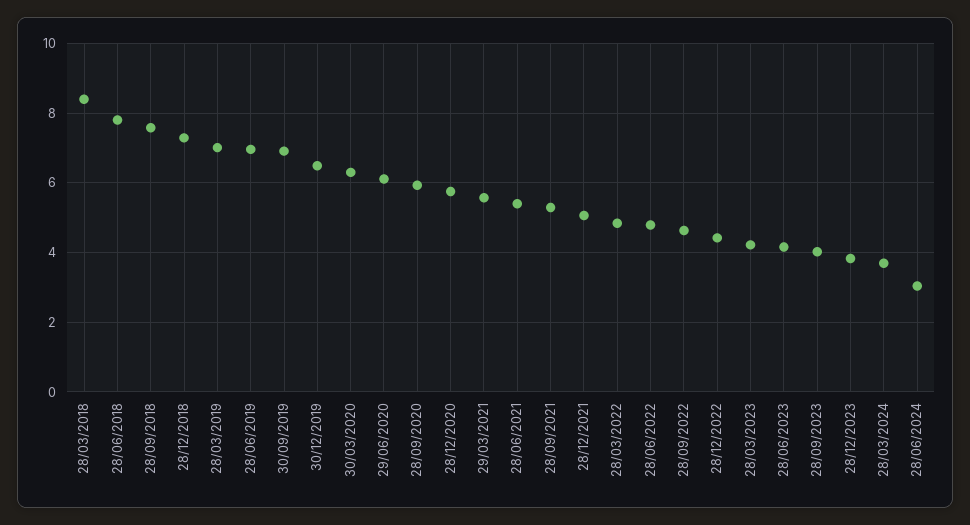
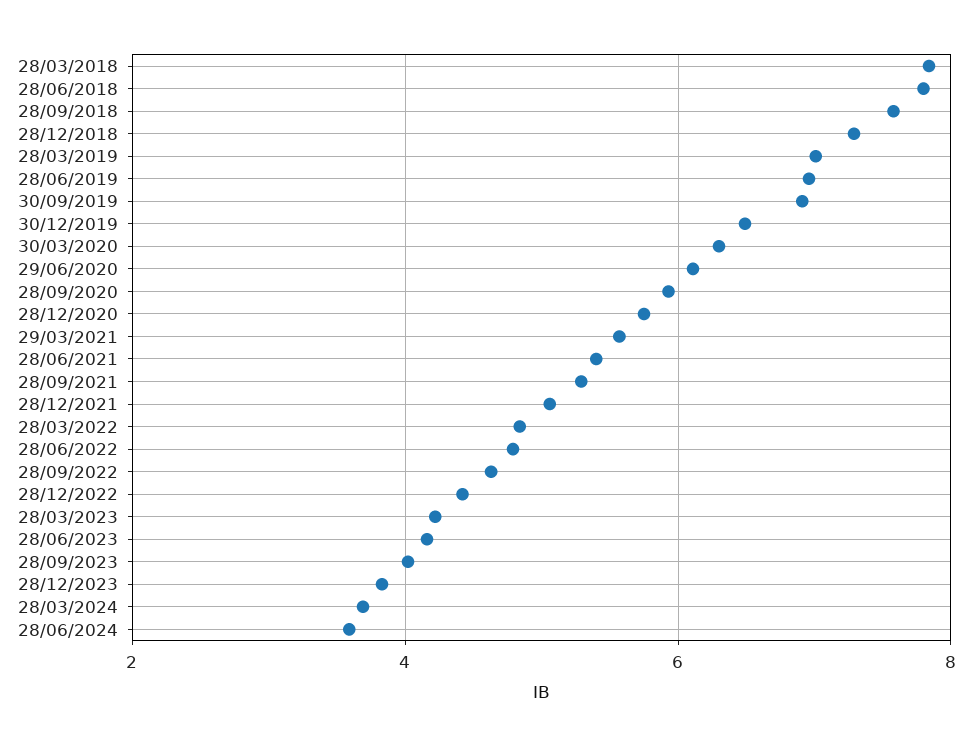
28/03/2018: 8.4 -> 7.8
28/06/2024: 3 -> 3.6

